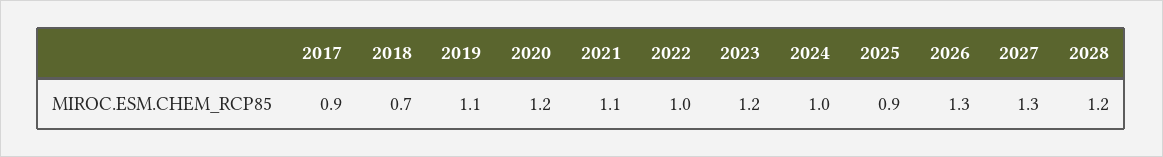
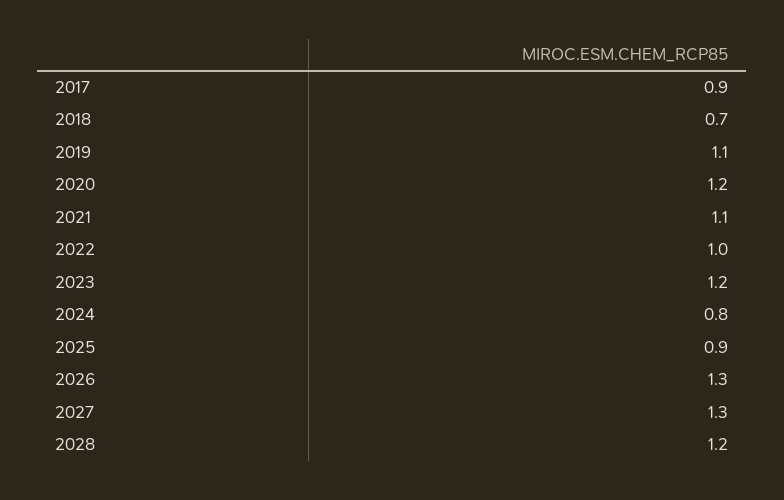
2024: 1 -> 0.8

